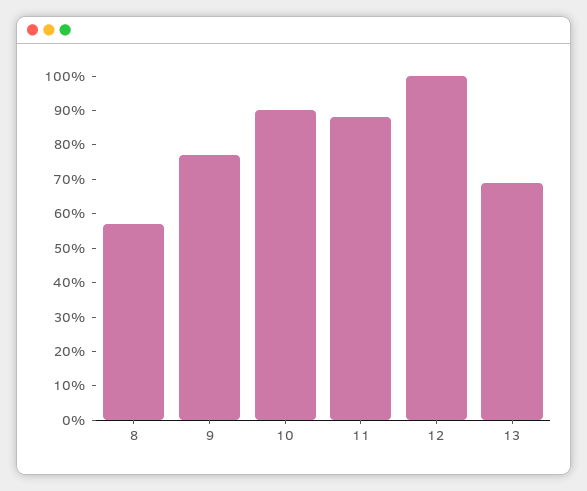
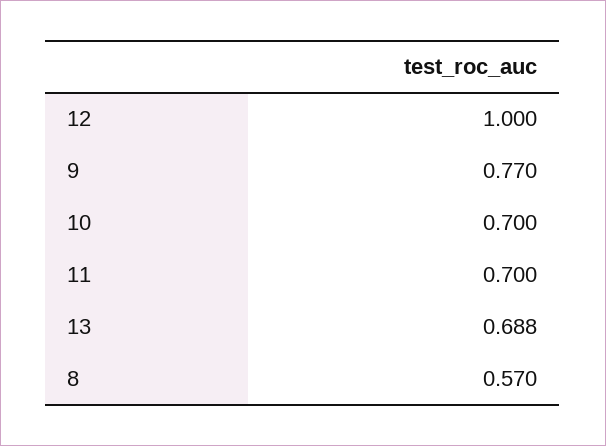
10: 0.9 -> 0.7
11: 0.875 -> 0.7

